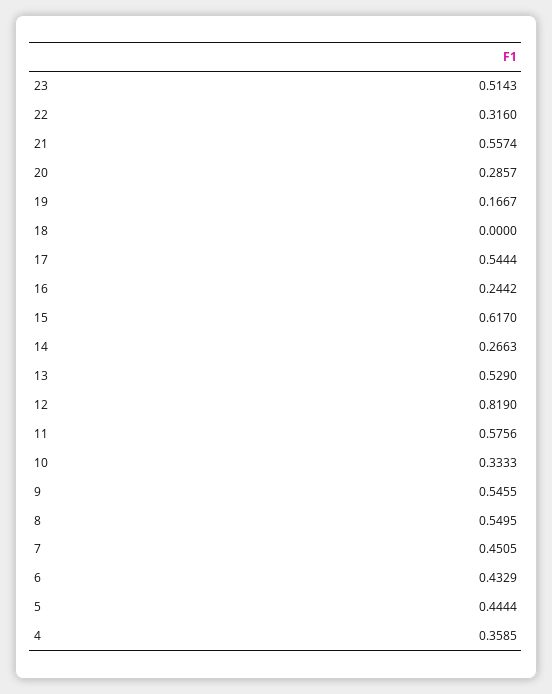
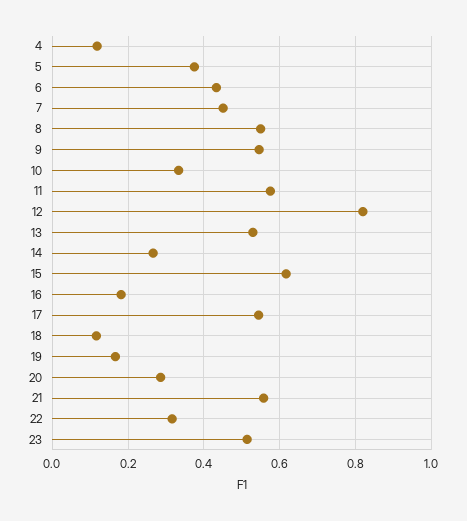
18: 0 -> 0.12
16: 0.2442 -> 0.18
5: 0.4444 -> 0.38
4: 0.3585 -> 0.12

